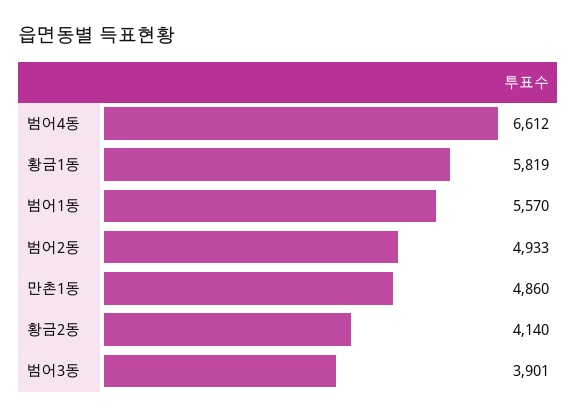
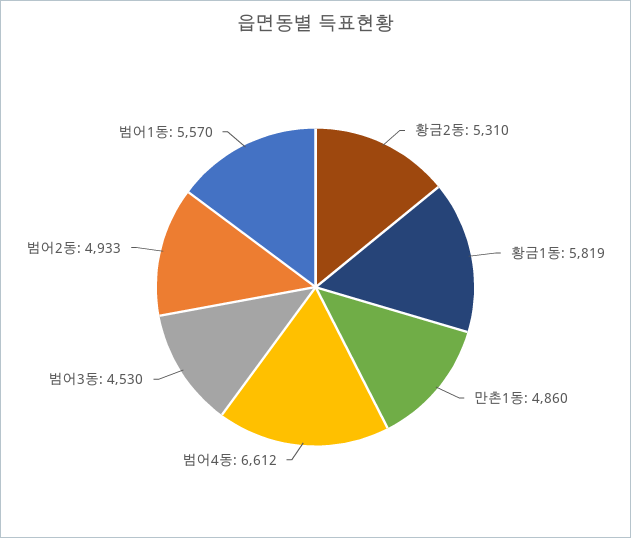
황금2동: 4140 -> 5310
범어3동: 3901 -> 4530

